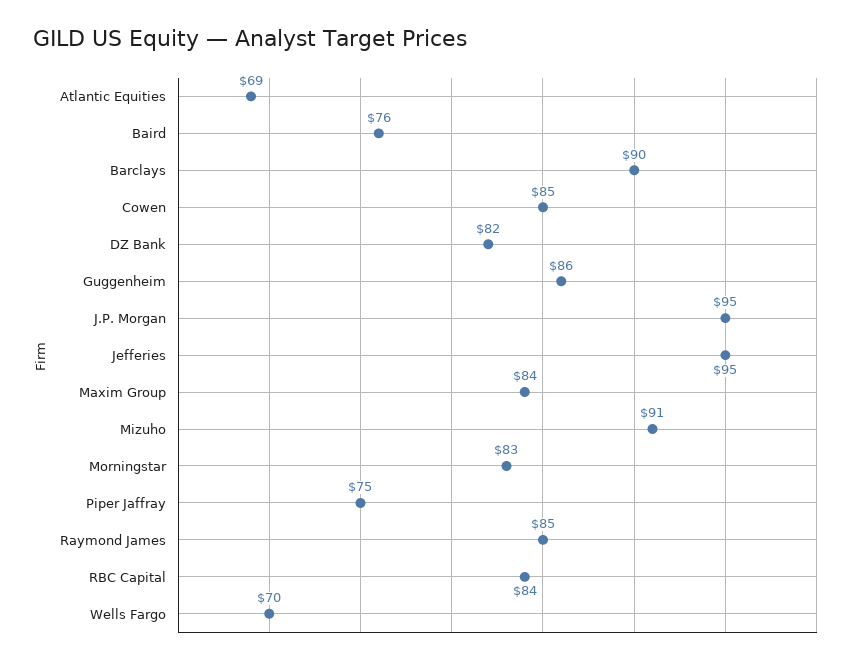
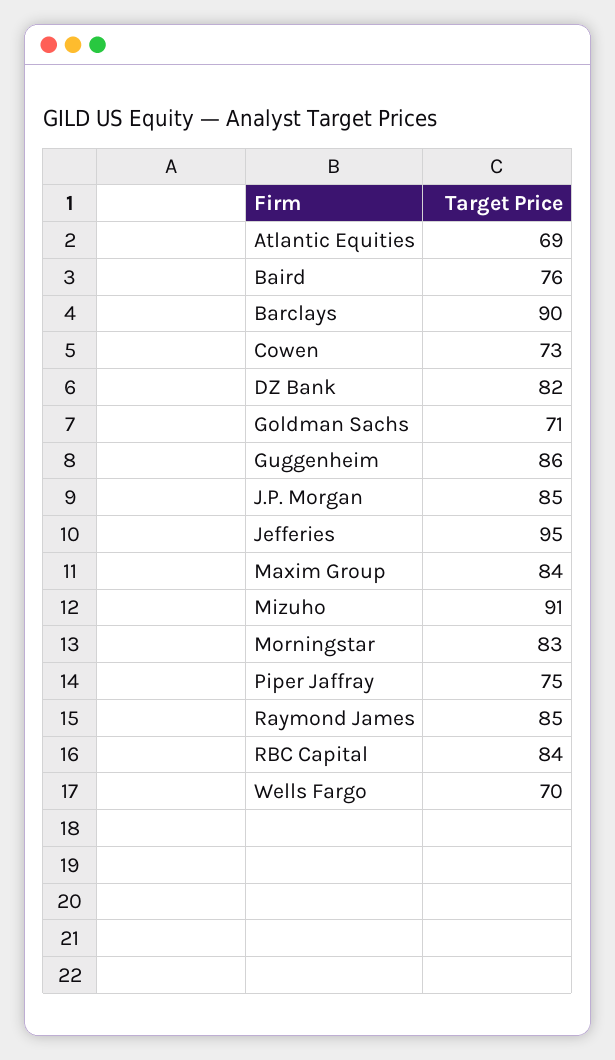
Cowen: 85 -> 73
J.P. Morgan: 95 -> 85
Goldman Sachs: none -> 71

